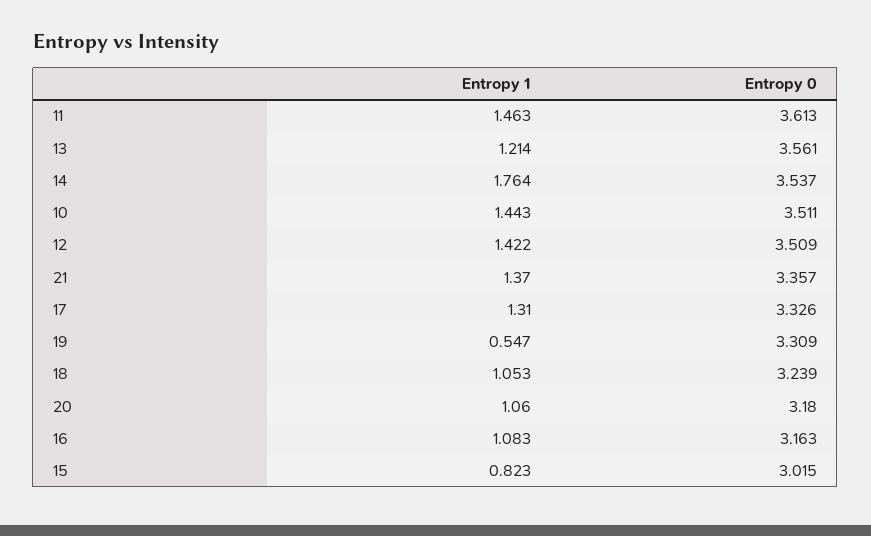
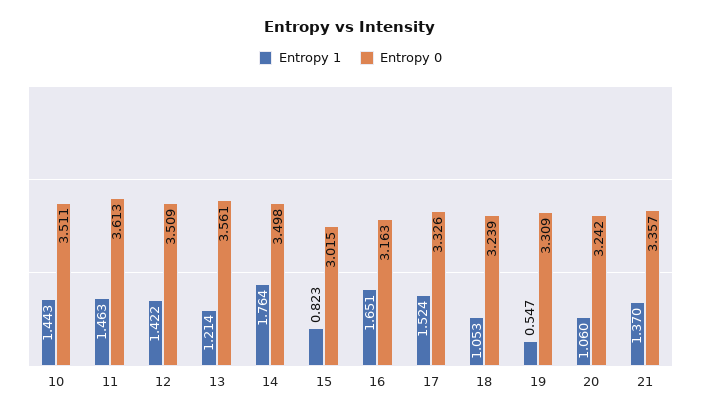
Entropy 0, 14: 3.537 -> 3.498
Entropy 1, 17: 1.31 -> 1.524
Entropy 0, 20: 3.18 -> 3.242
Entropy 1, 16: 1.083 -> 1.651

